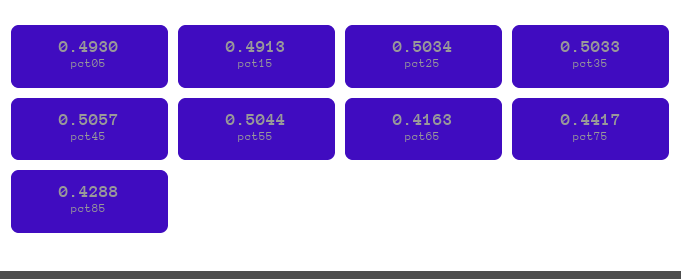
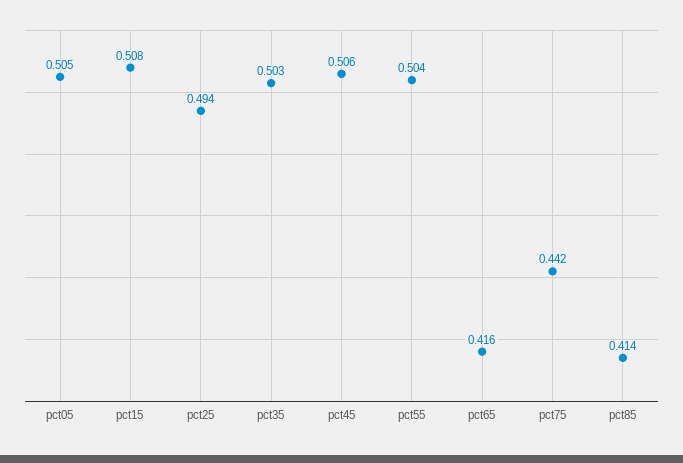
pct05: 0.493 -> 0.505
pct15: 0.4913 -> 0.508
pct25: 0.5034 -> 0.494
pct85: 0.4288 -> 0.414

